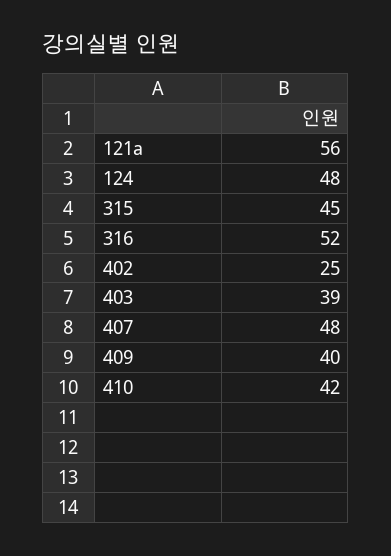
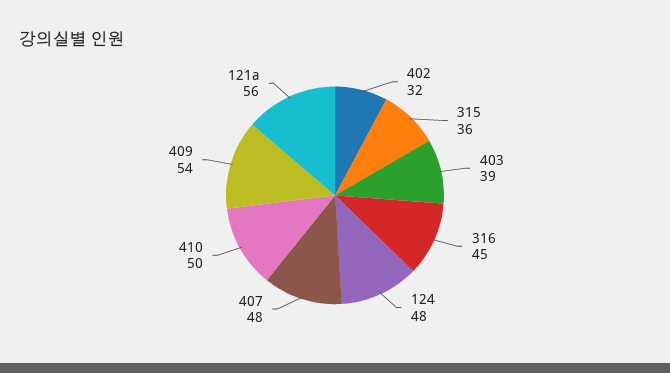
315: 45 -> 36
316: 52 -> 45
402: 25 -> 32
409: 40 -> 54
410: 42 -> 50

